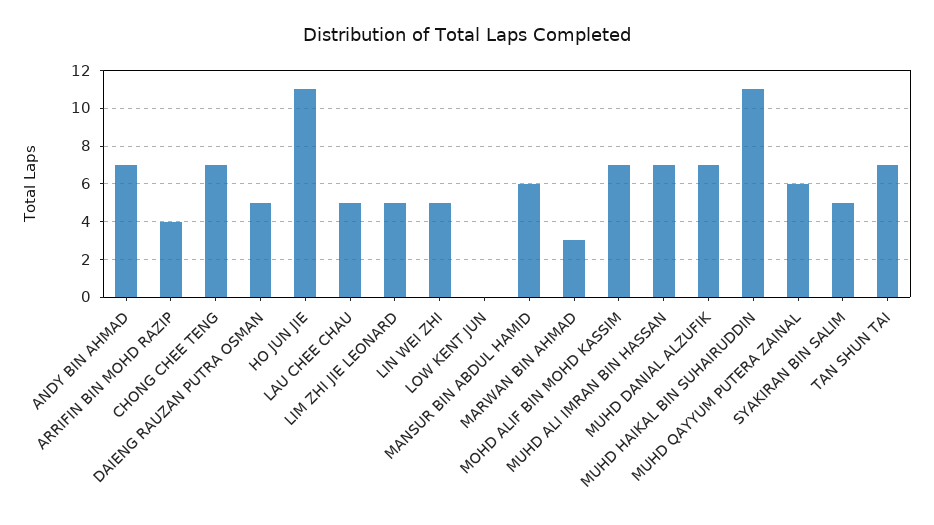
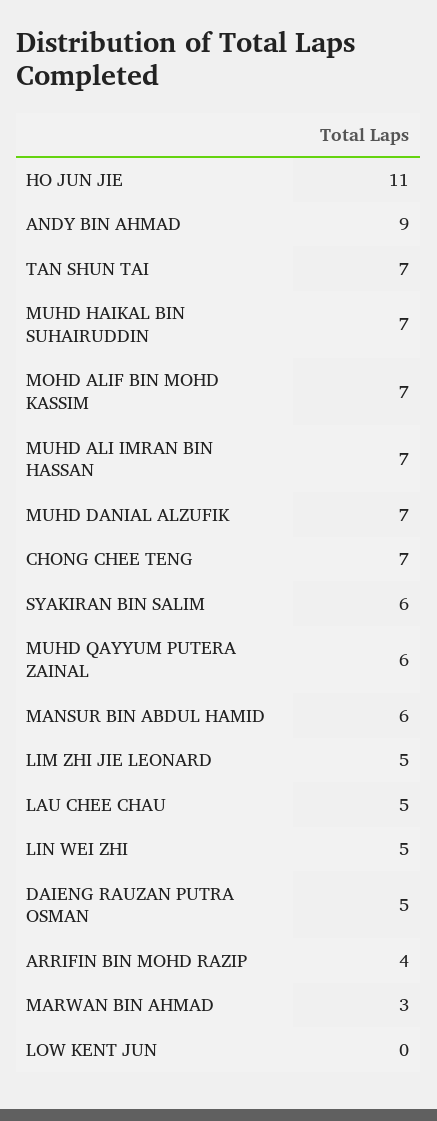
ANDY BIN AHMAD: 7 -> 9
MUHD HAIKAL BIN SUHAIRUDDIN: 11 -> 7
SYAKIRAN BIN SALIM: 5 -> 6

